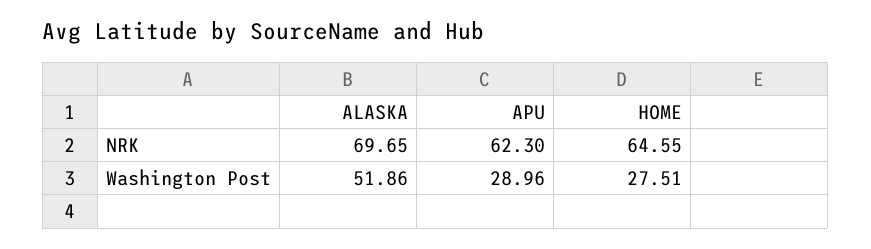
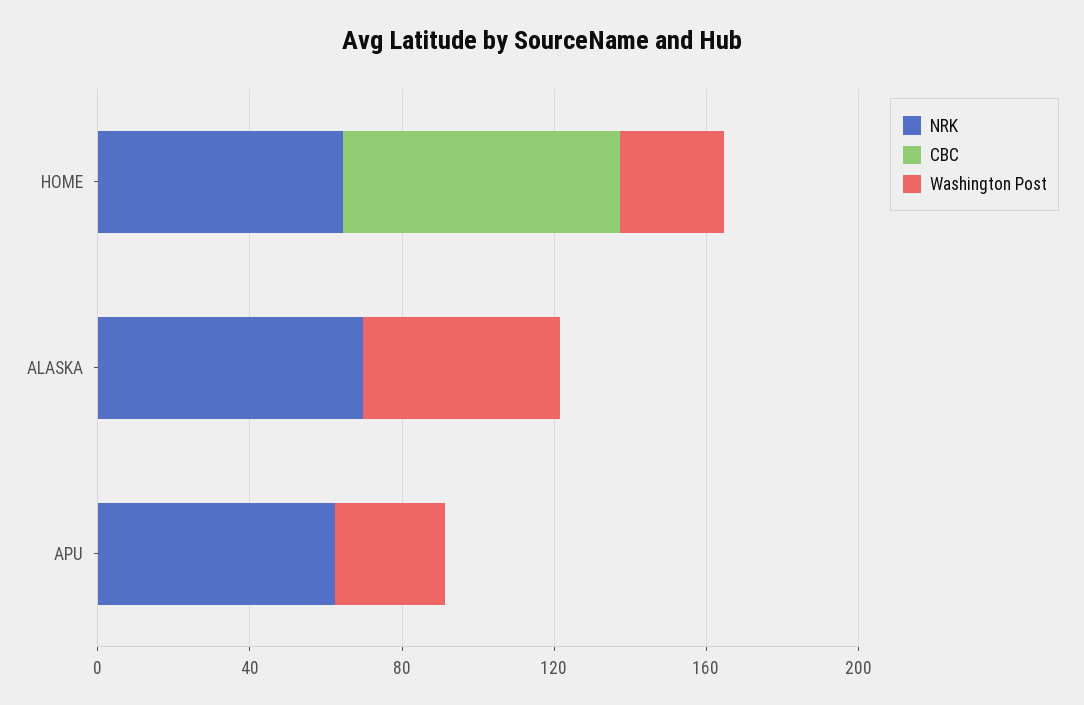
CBC, HOME: none -> 70
CBC, ALASKA: none -> 0
CBC, APU: none -> 0

